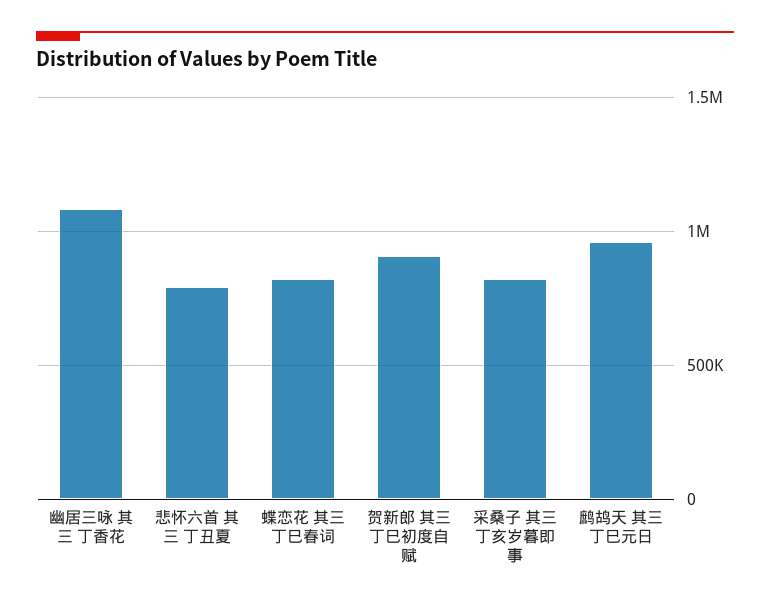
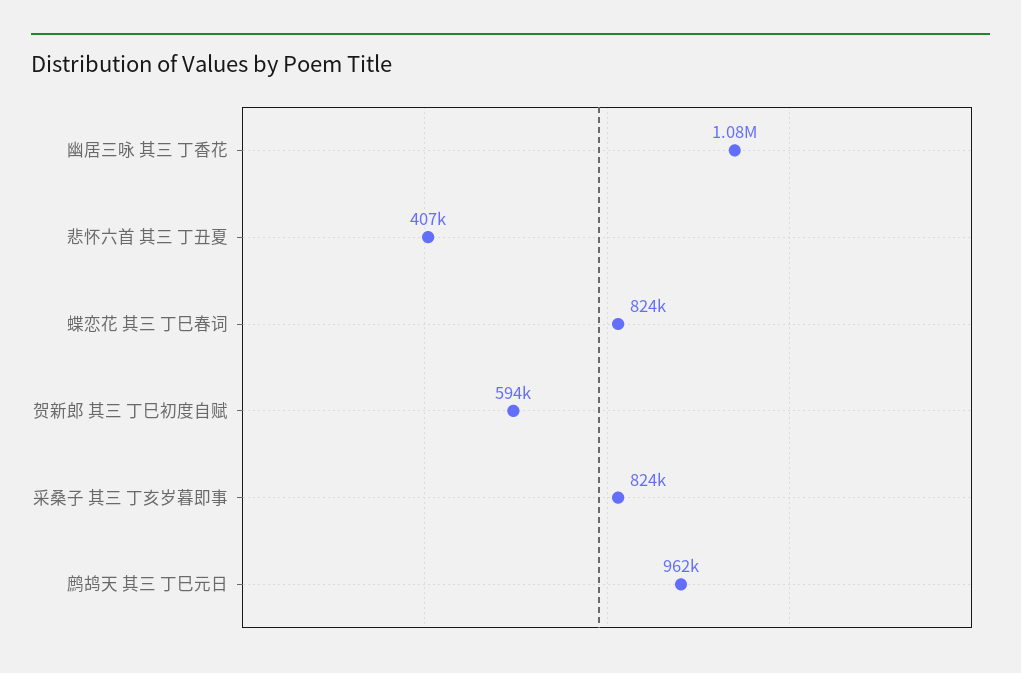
悲怀六首 其三 丁丑夏: 800000 -> 407000
贺新郎 其三 丁巳初度自赋: 900000 -> 594000

